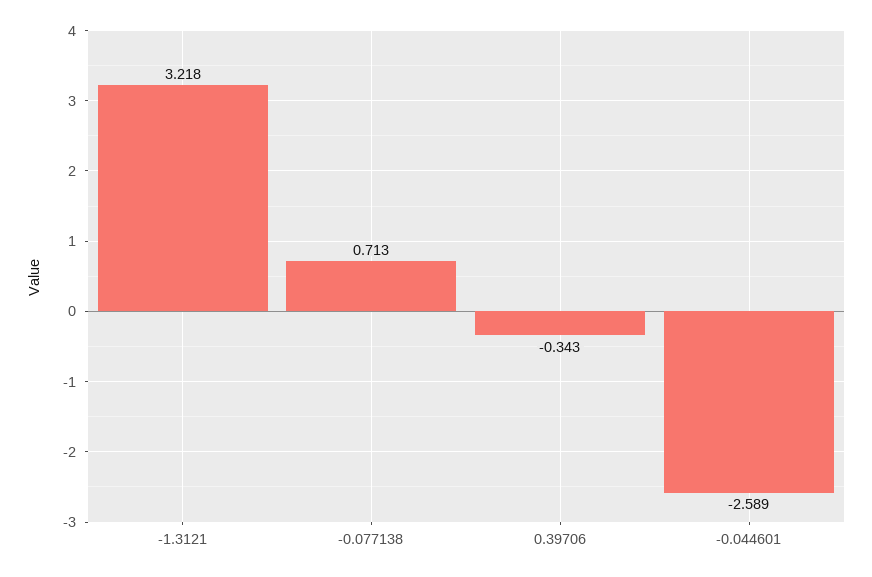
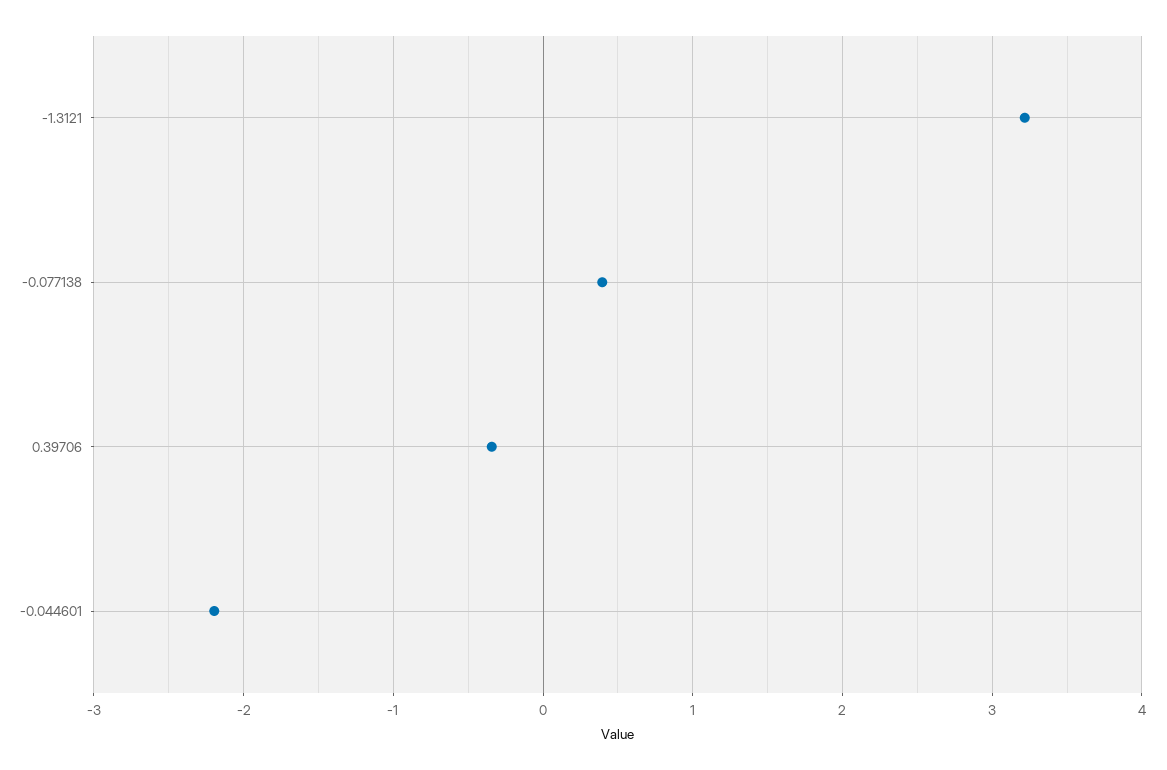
-0.077138: 0.713 -> 0.4
-0.044601: -2.589 -> -2.2

